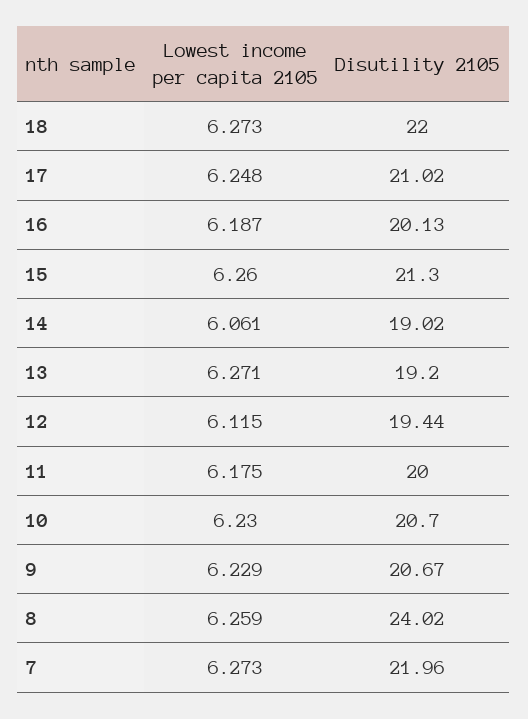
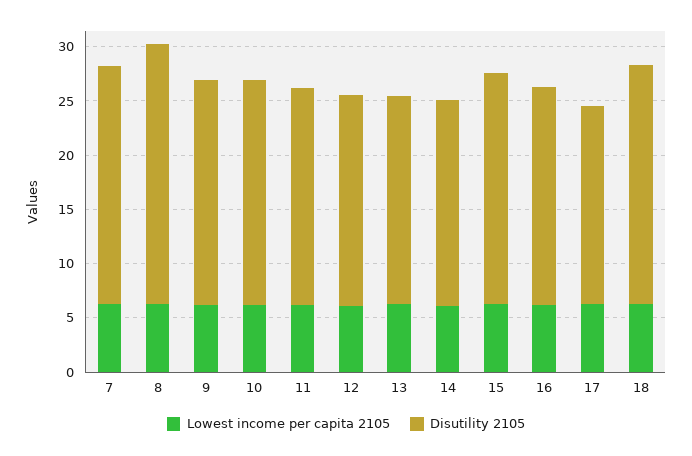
Disutility 2105, 17: 21.02 -> 18

